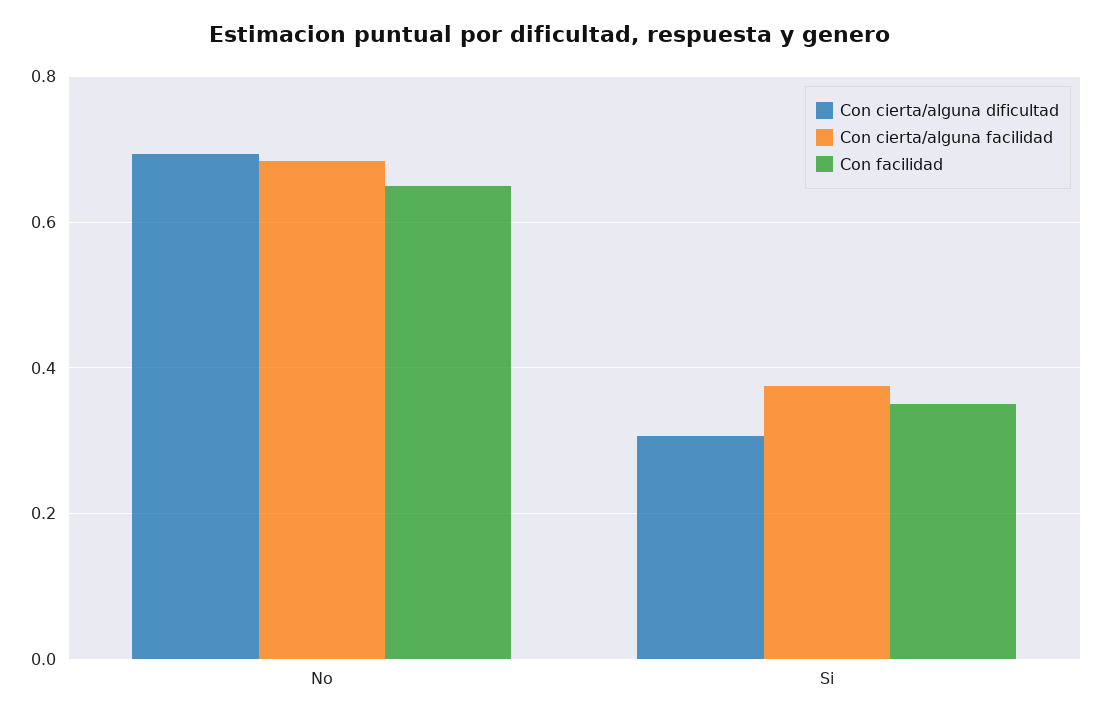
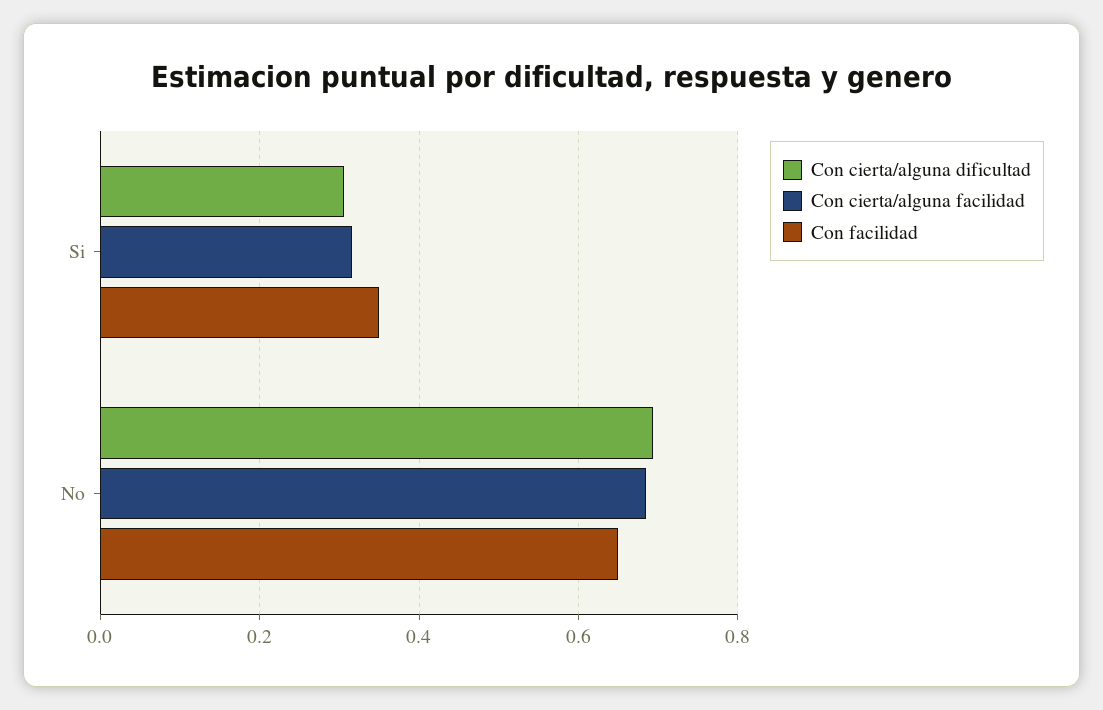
Con cierta/alguna facilidad, Si: 0.38 -> 0.32

